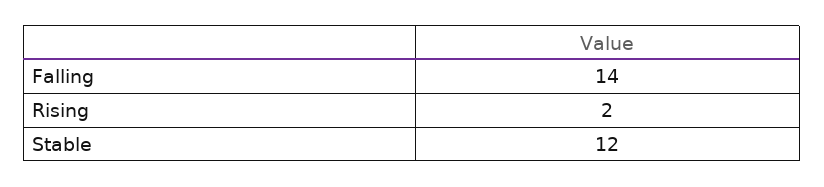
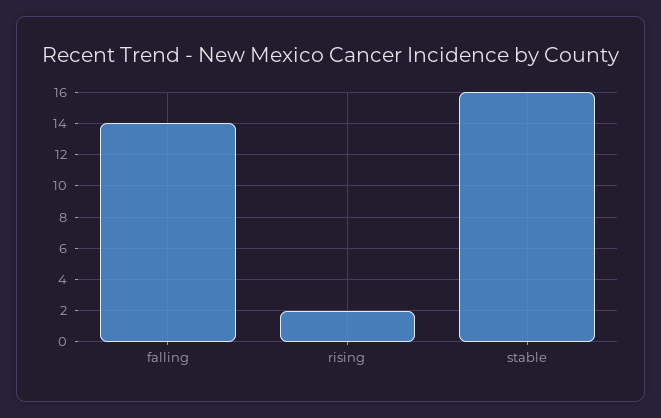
Stable: 12 -> 16

